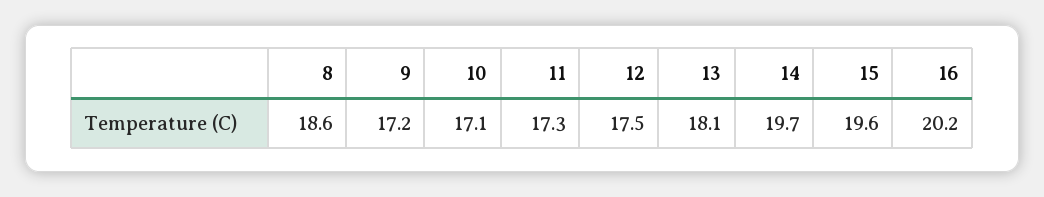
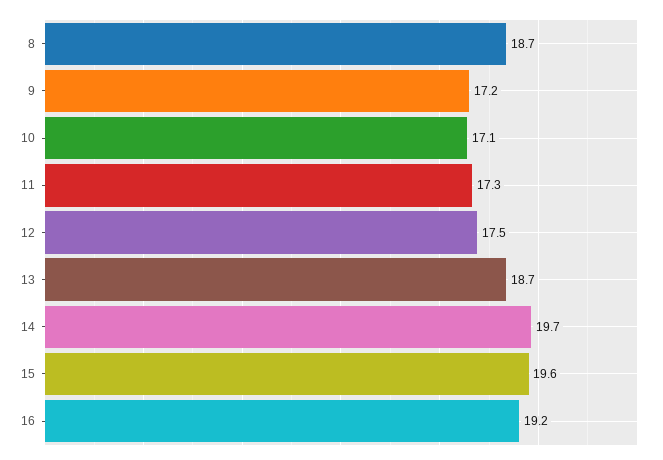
8: 18.6 -> 18.7
13: 18.1 -> 18.7
16: 20.2 -> 19.2

